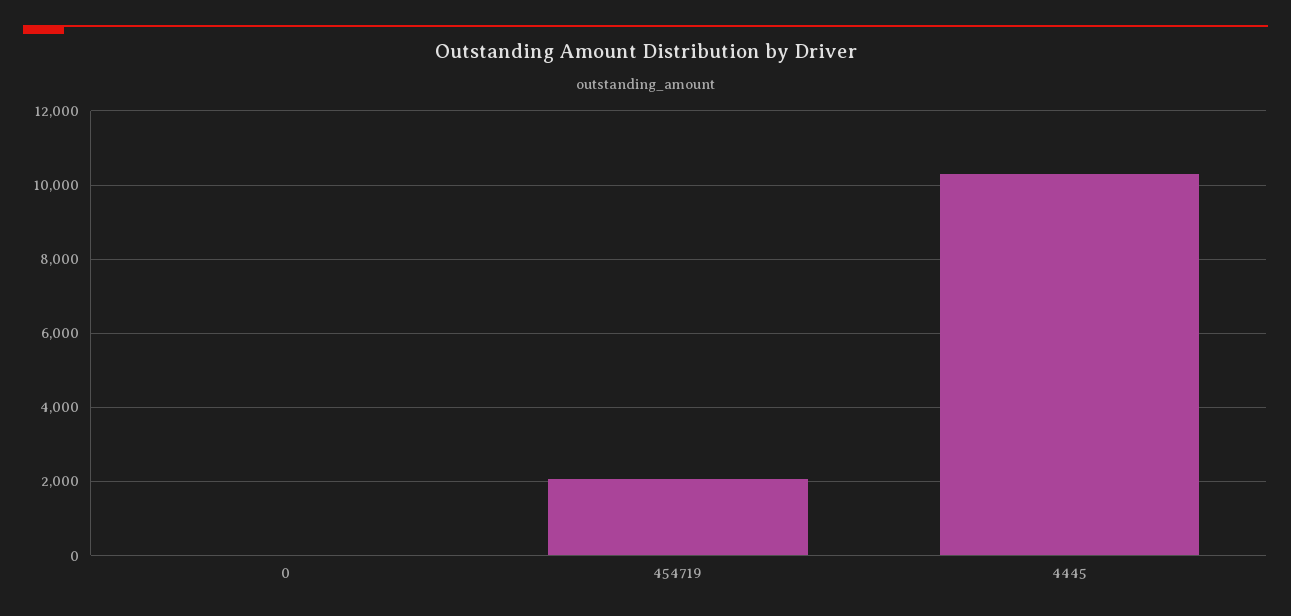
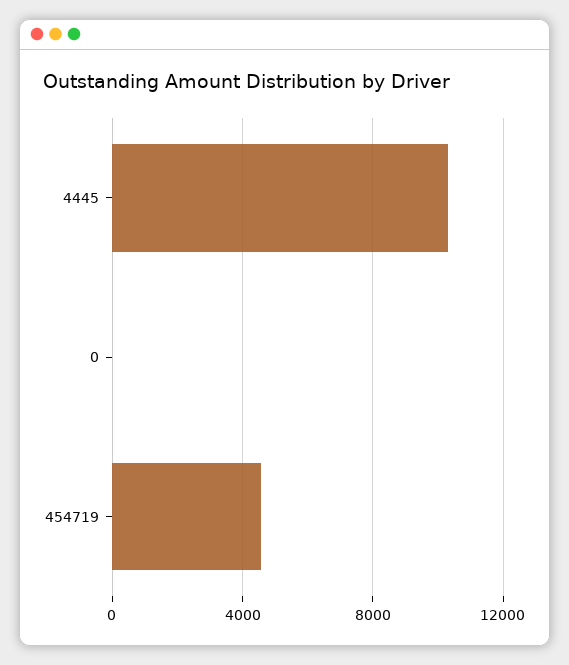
454719: 2000 -> 4500

